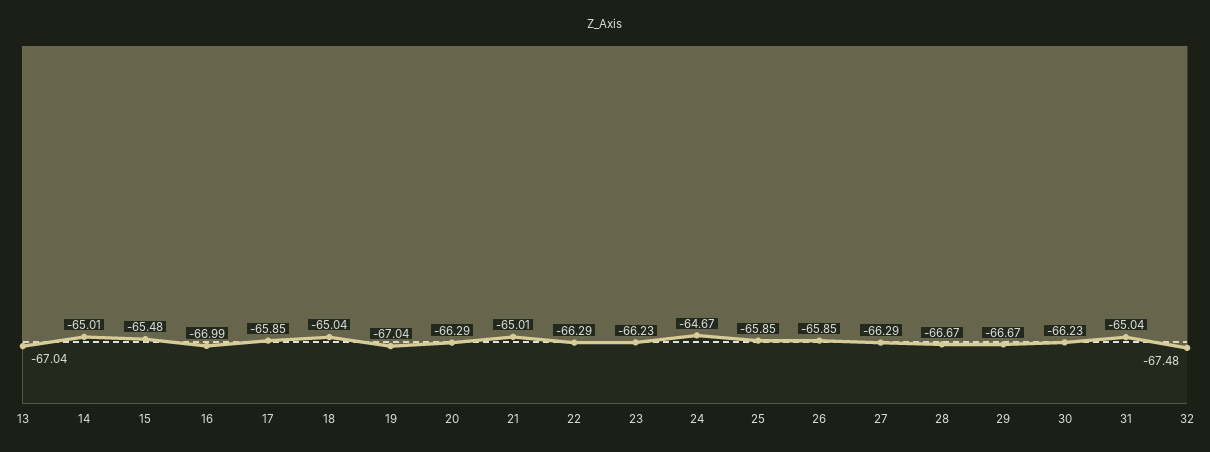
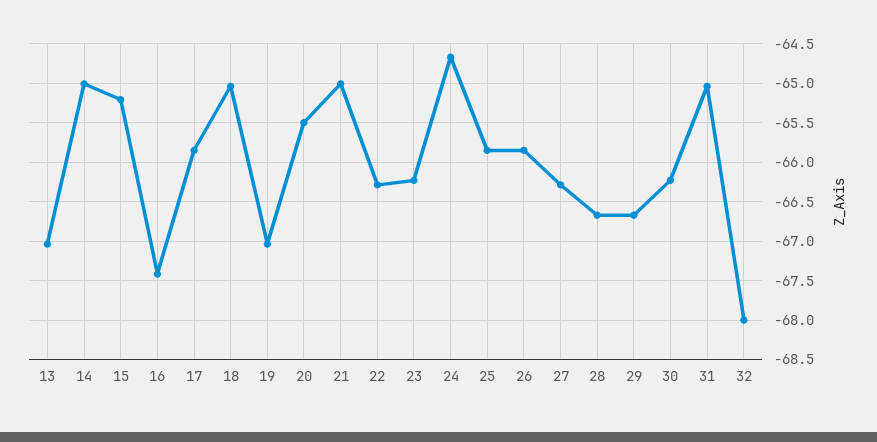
15: -65.48 -> -65.2
16: -66.99 -> -67.4
20: -66.29 -> -65.5
32: -67.48 -> -68

